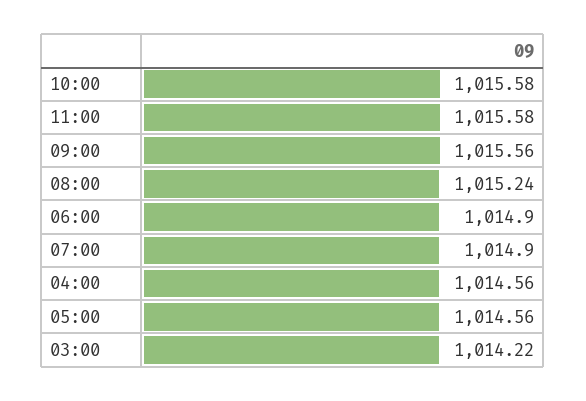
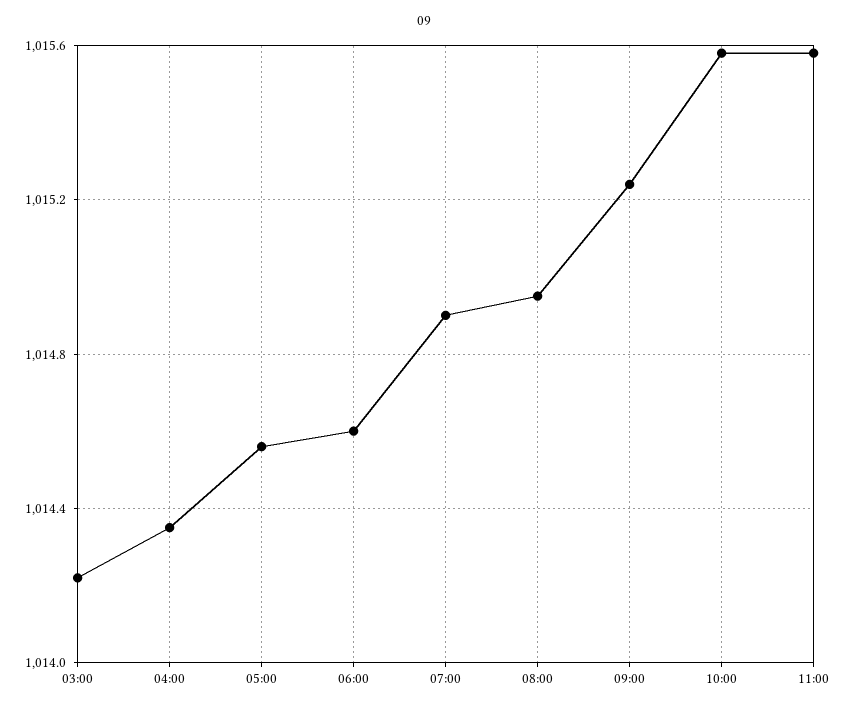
09:00: 1015.56 -> 1015.25
08:00: 1015.24 -> 1014.95
06:00: 1014.9 -> 1014.6
04:00: 1014.56 -> 1014.35

